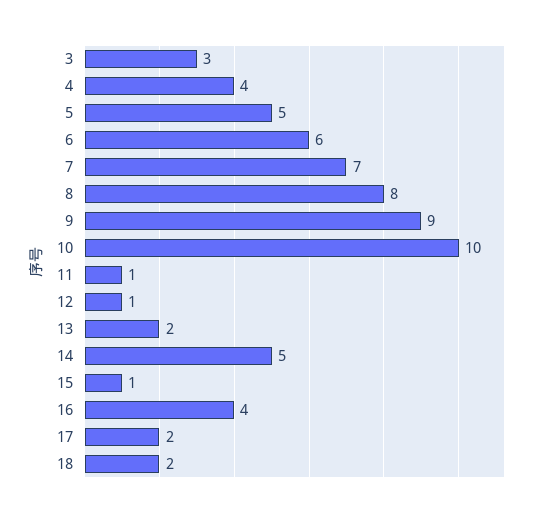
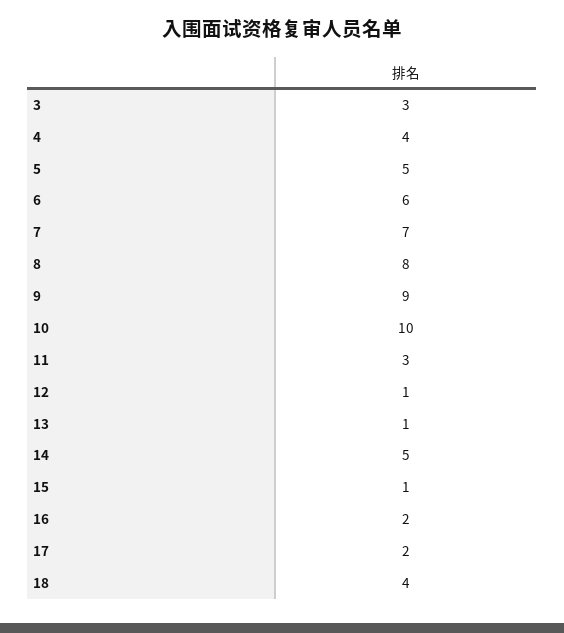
11: 1 -> 3
13: 2 -> 1
16: 4 -> 2
18: 2 -> 4

